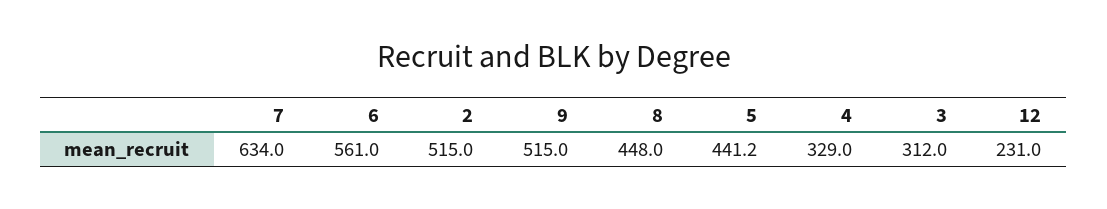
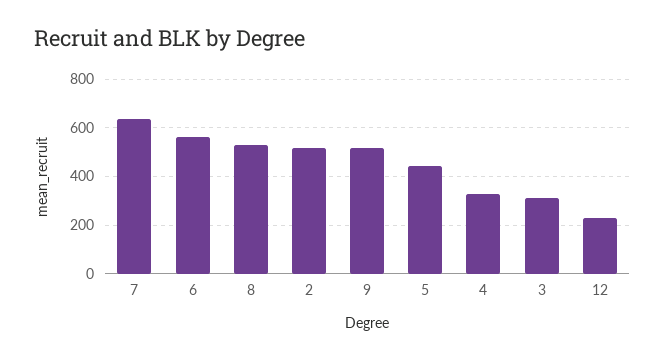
8: 448 -> 525

